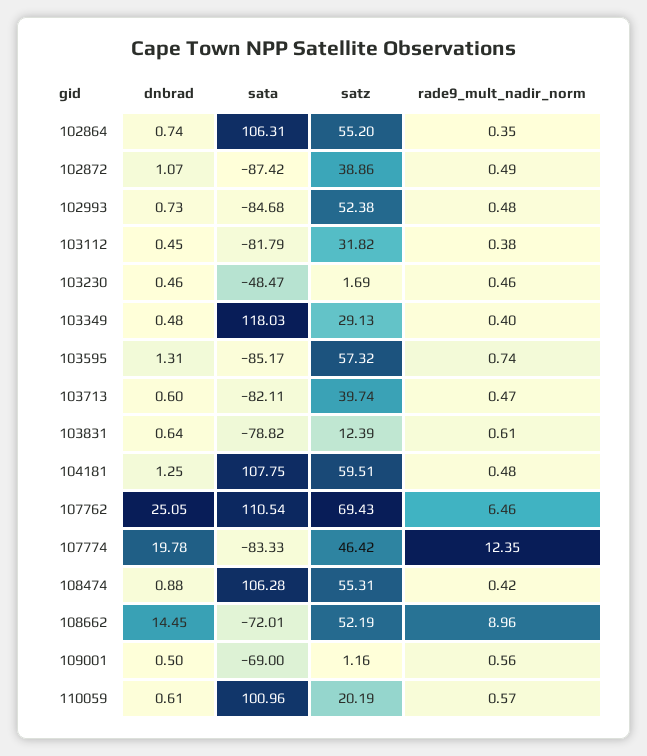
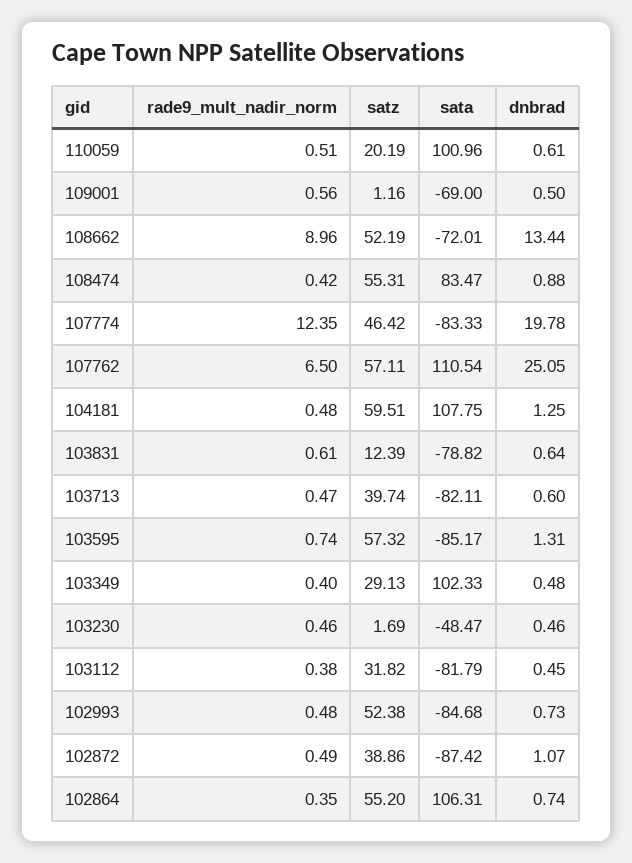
sata, 103349: 118.03 -> 102.33
satz, 107762: 69.43 -> 57.11
rade9_mult_nadir_norm, 107762: 6.46 -> 6.5
sata, 108474: 106.28 -> 83.47
dnbrad, 108662: 14.45 -> 13.44
rade9_mult_nadir_norm, 110059: 0.57 -> 0.51

